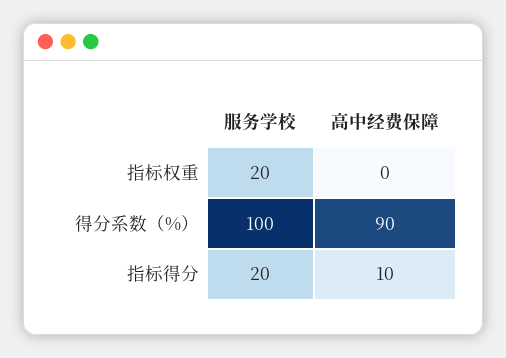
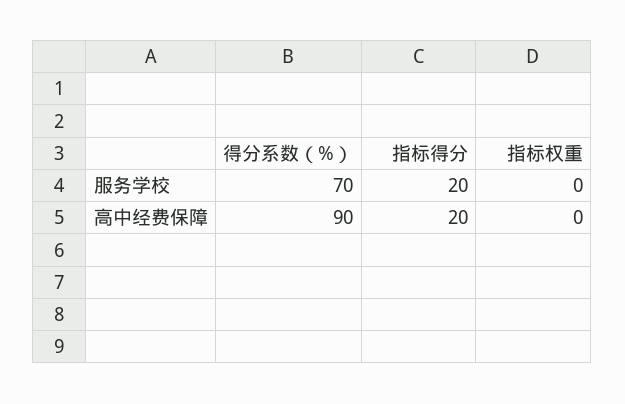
服务学校, 指标权重: 20 -> 0
服务学校, 得分系数（%）: 100 -> 70
高中经费保障, 指标得分: 10 -> 20

